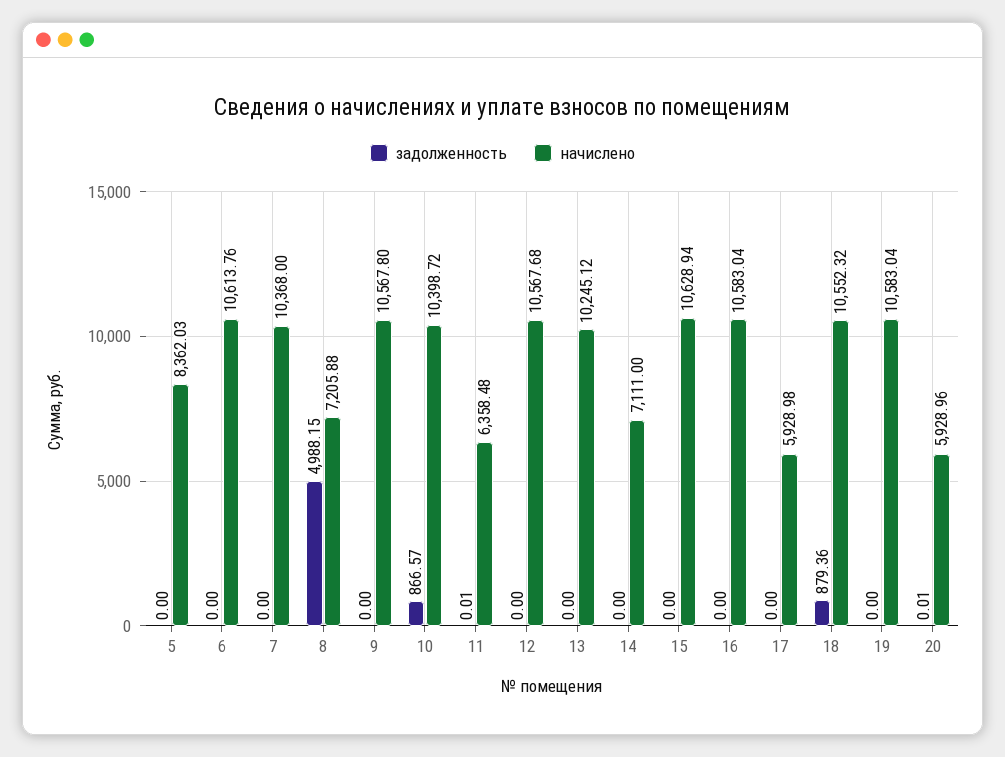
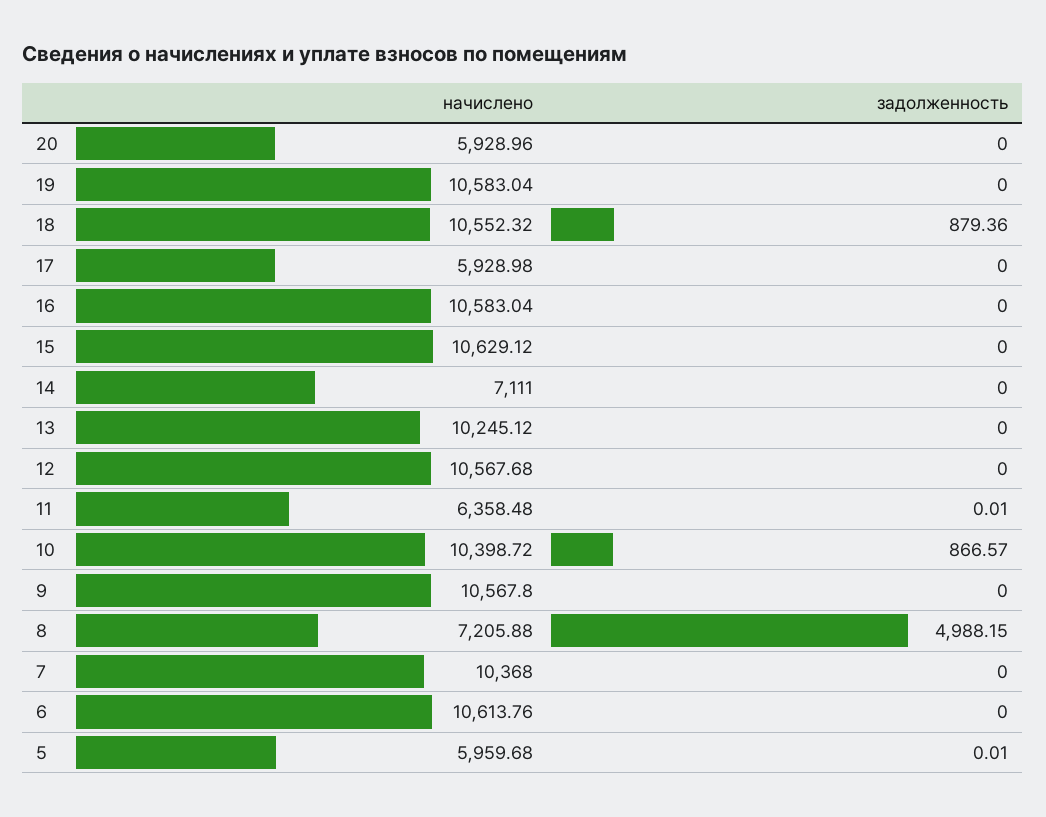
задолженность, 5: 0 -> 0.01
начислено, 5: 8362.03 -> 5959.68
начислено, 15: 10628.94 -> 10629.12
задолженность, 20: 0.01 -> 0

